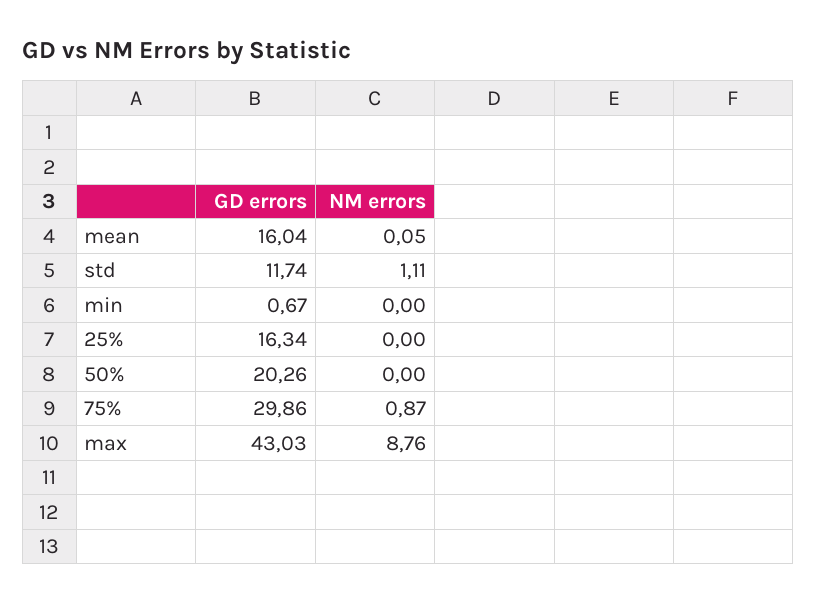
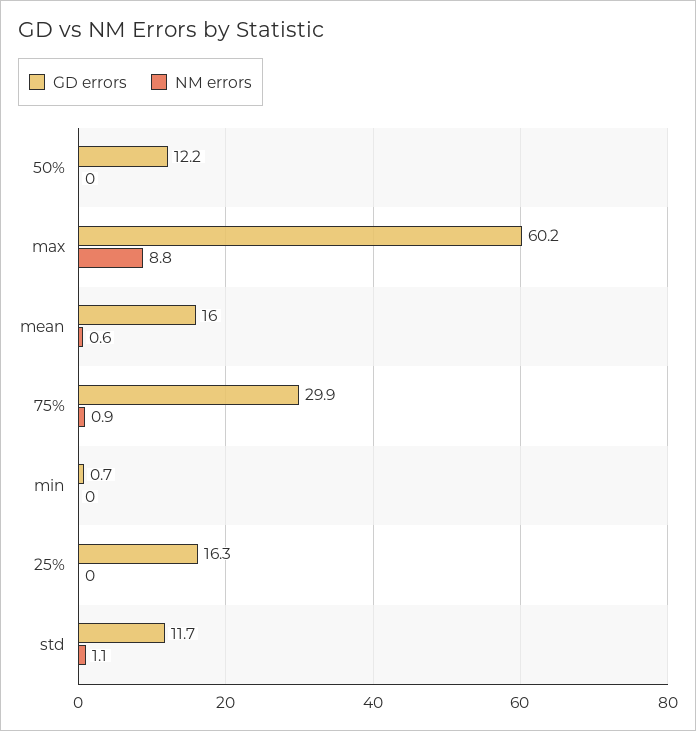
NM errors, mean: 0.05 -> 0.6
GD errors, 50%: 20.26 -> 12.2
GD errors, max: 43.03 -> 60.2

